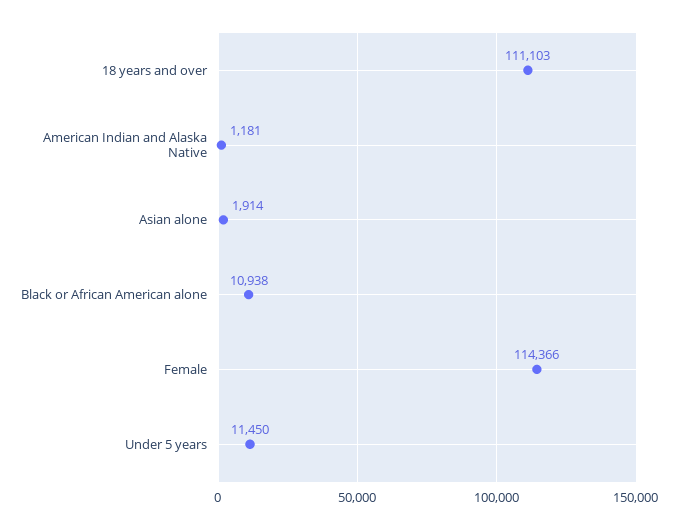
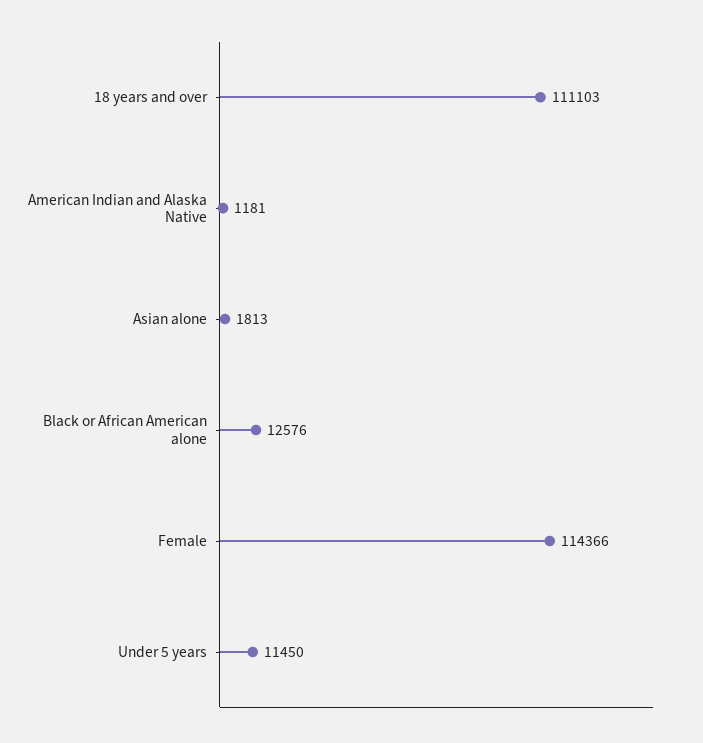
Asian alone: 1914 -> 1813
Black or African American alone: 10938 -> 12576

